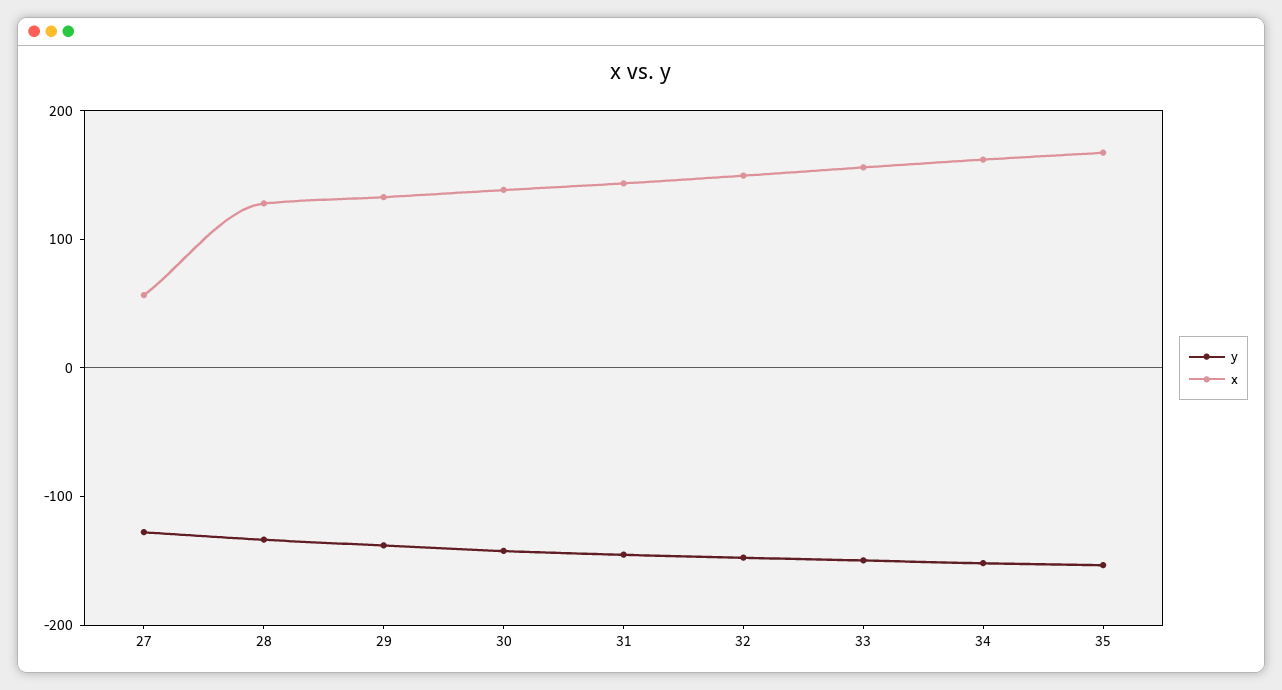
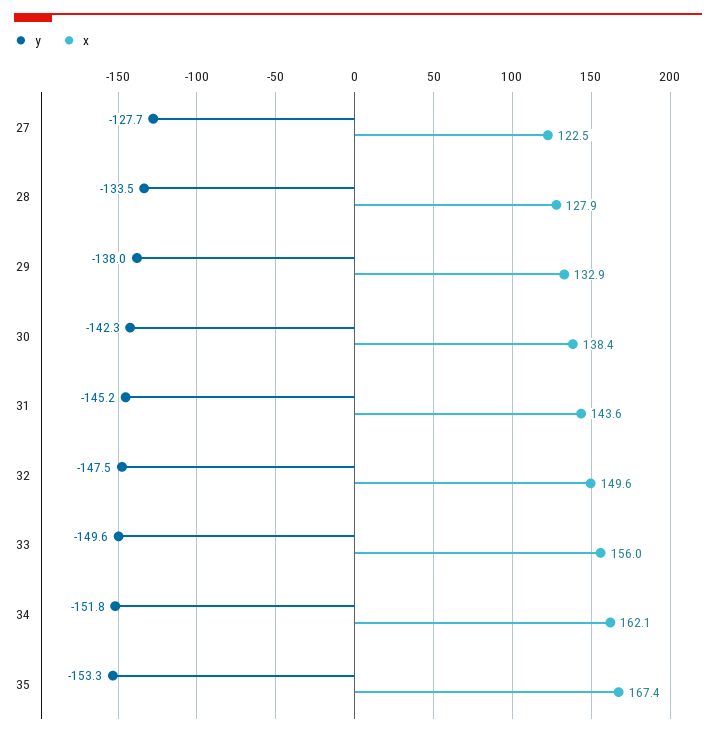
x, 27: 60 -> 122.5

